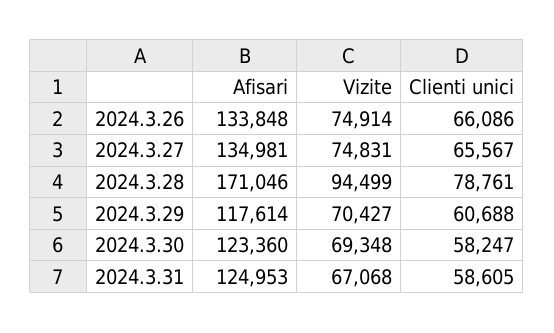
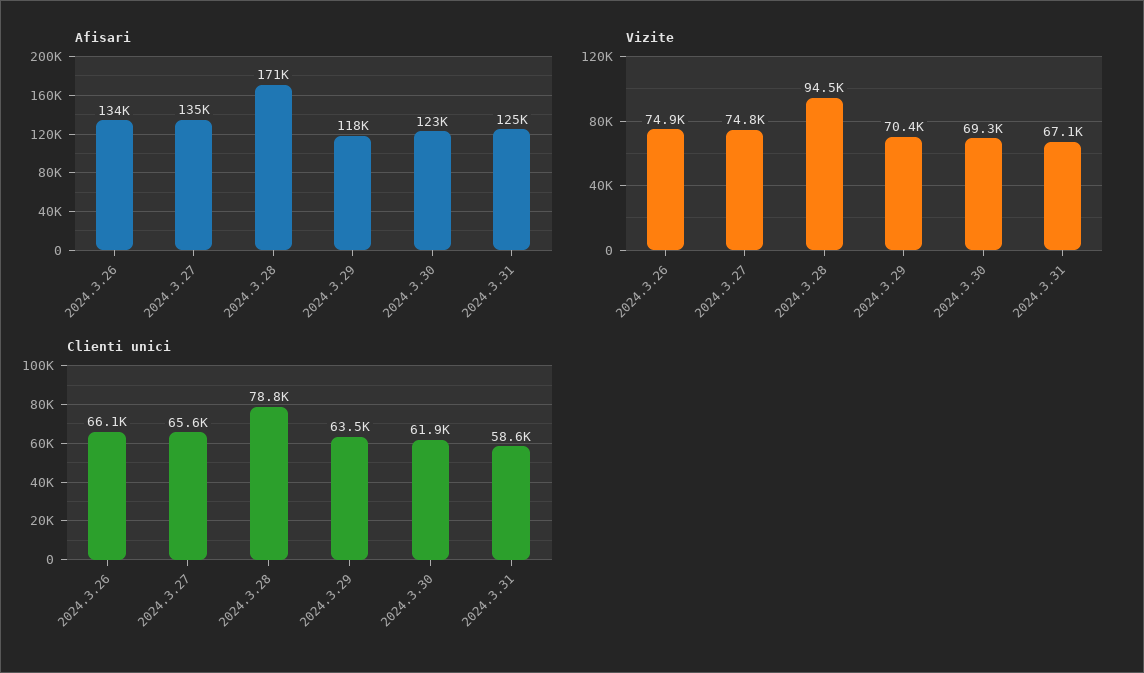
Clienti unici, 2024.3.29: 60688 -> 63500
Clienti unici, 2024.3.30: 58247 -> 61900

